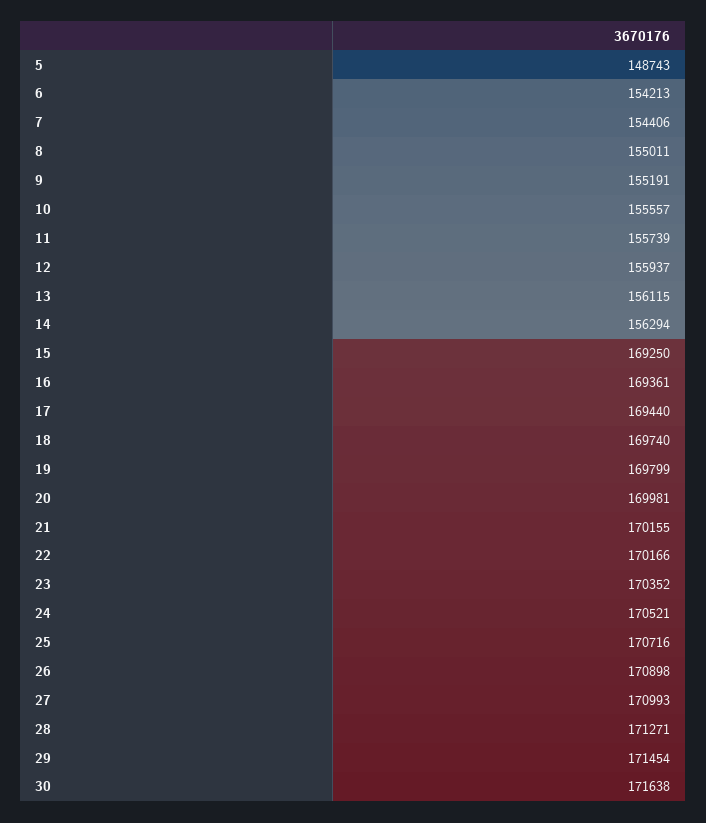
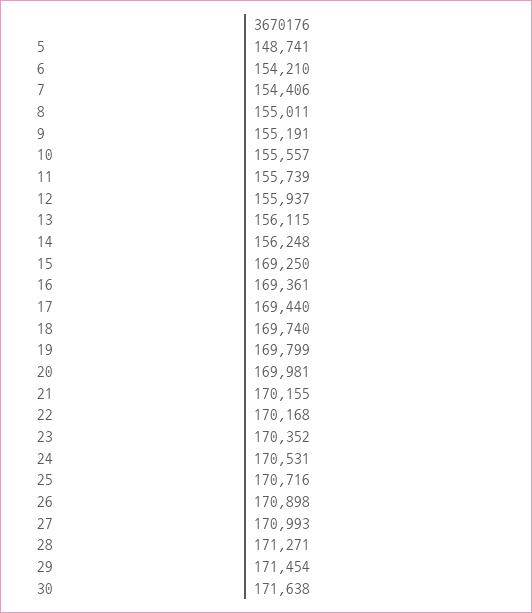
5: 148743 -> 148741
6: 154213 -> 154210
14: 156294 -> 156248
22: 170166 -> 170168
24: 170521 -> 170531

